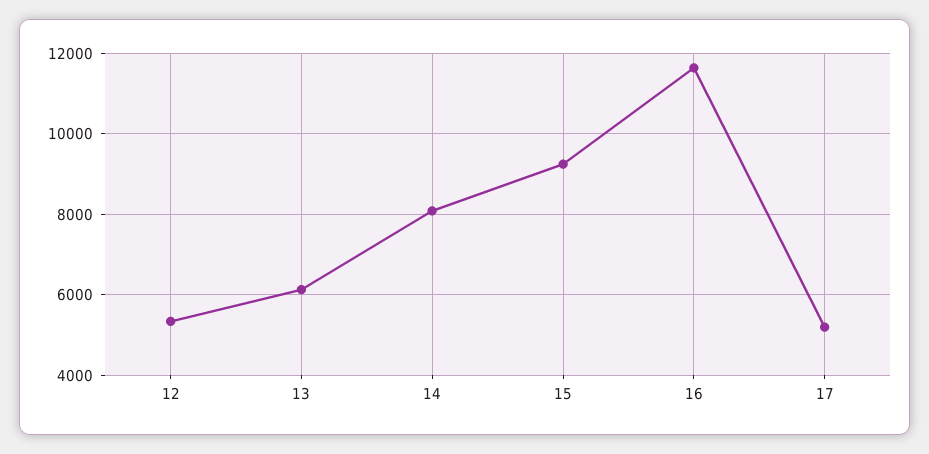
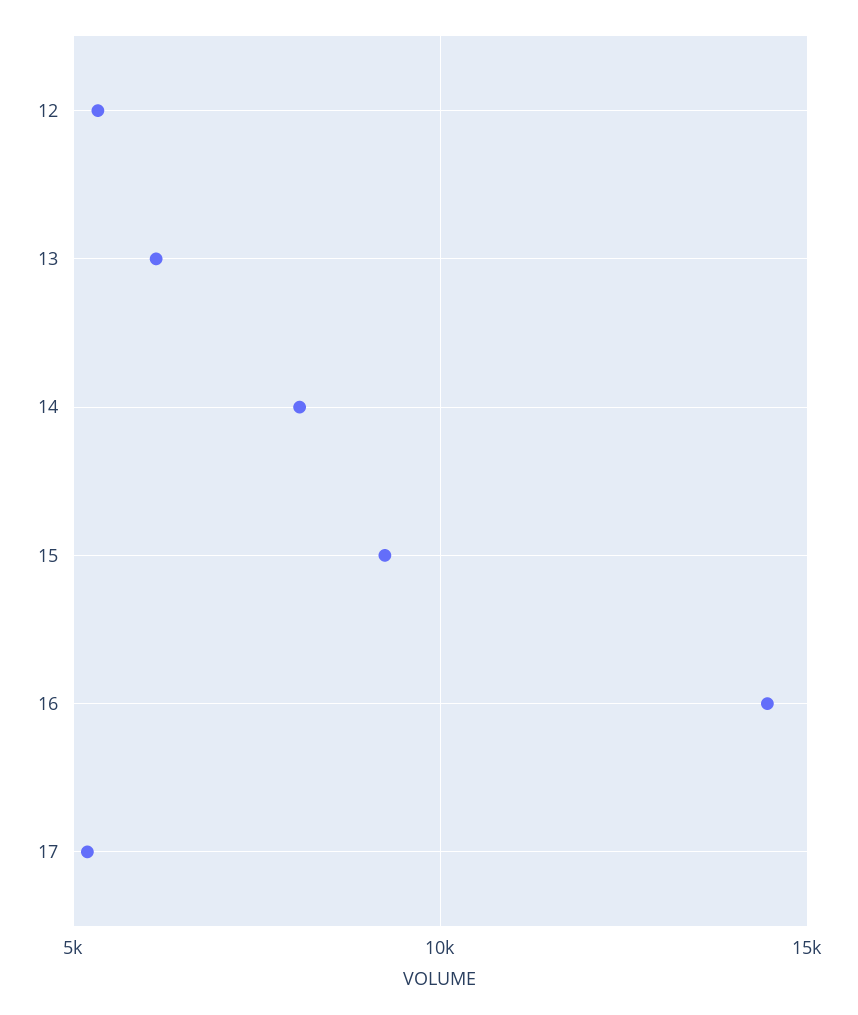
16: 11600 -> 14500

